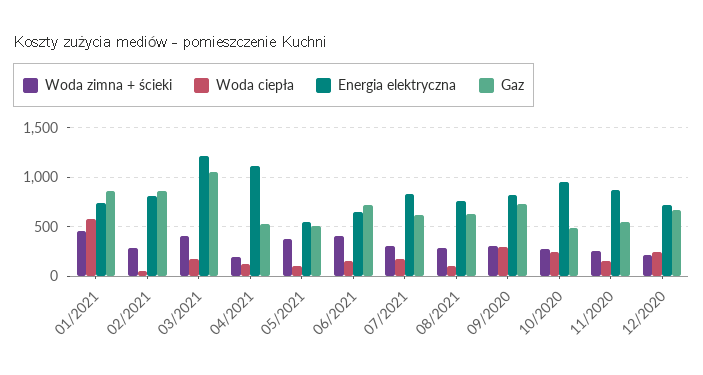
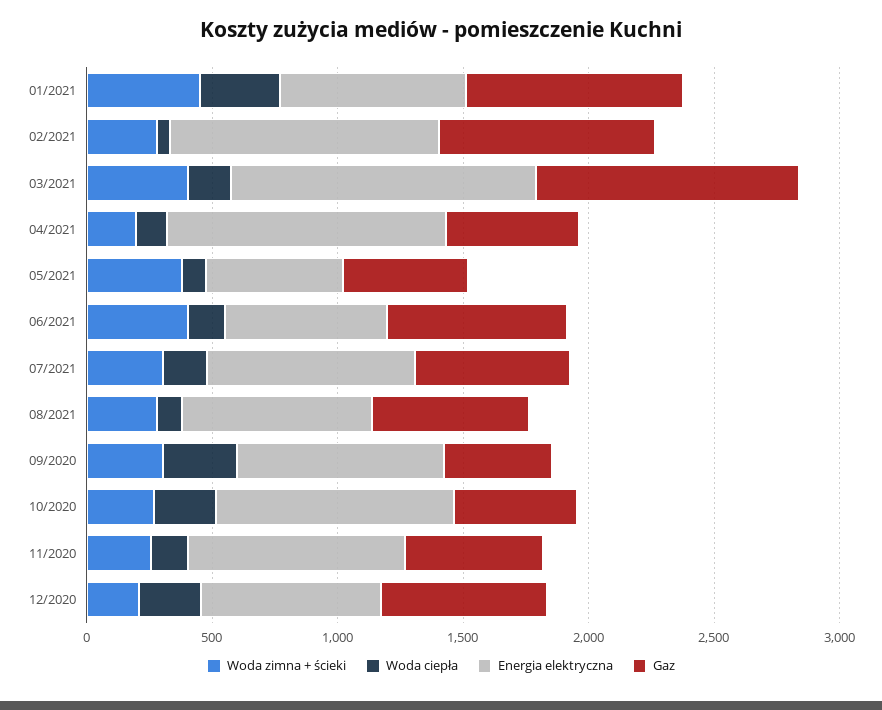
Woda ciepła, 01/2021: 600 -> 300
Energia elektryczna, 02/2021: 800 -> 1100
Gaz, 09/2020: 700 -> 400

